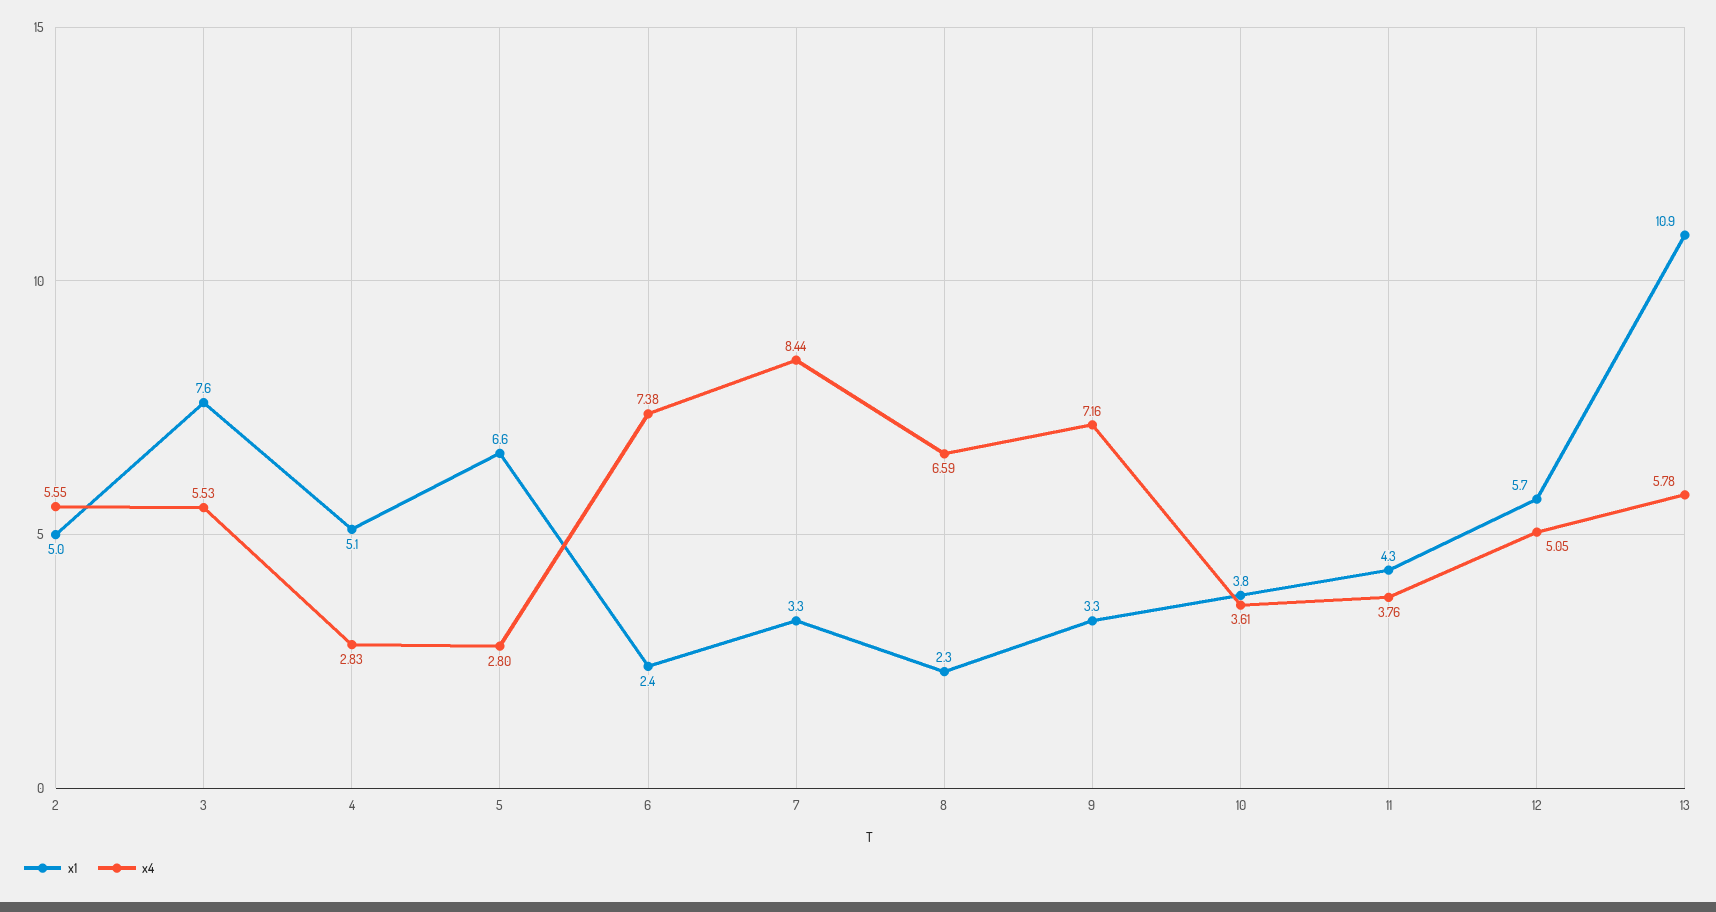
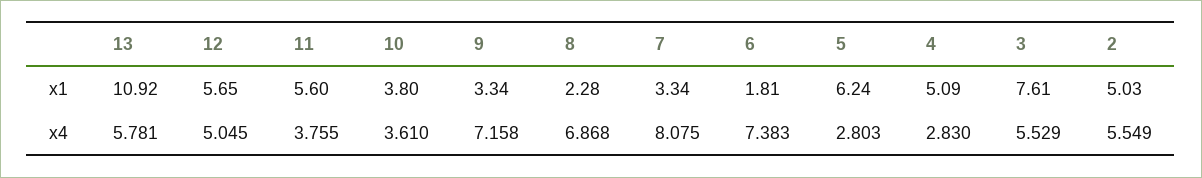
x1, 5: 6.6 -> 6.24
x1, 6: 2.4 -> 1.81
x4, 7: 8.44 -> 8.075
x4, 8: 6.59 -> 6.868
x1, 11: 4.3 -> 5.6

